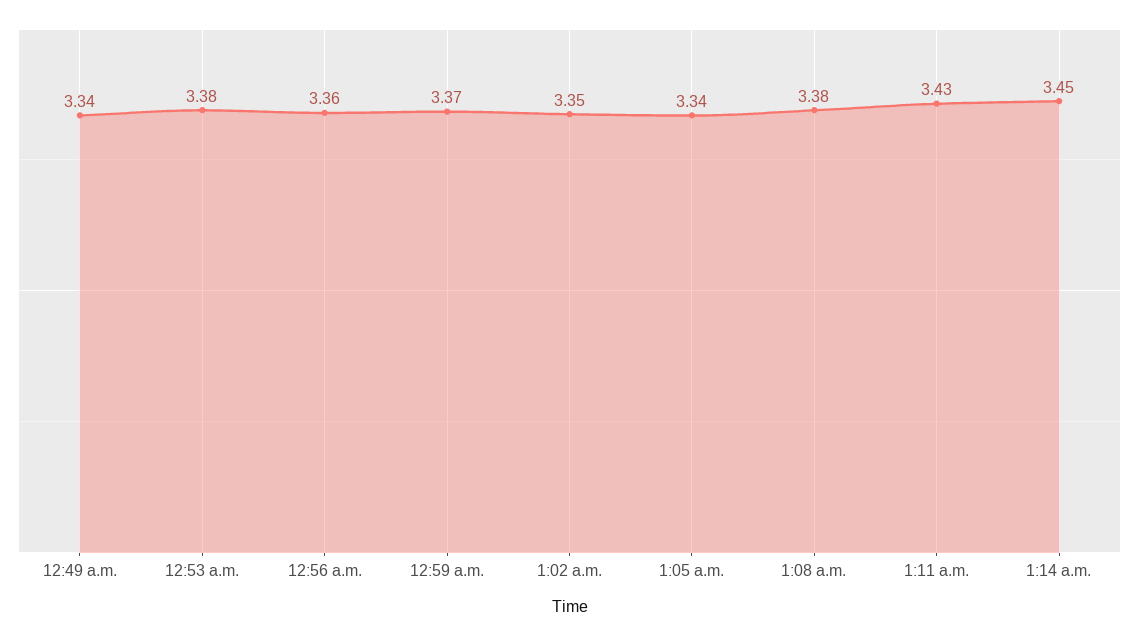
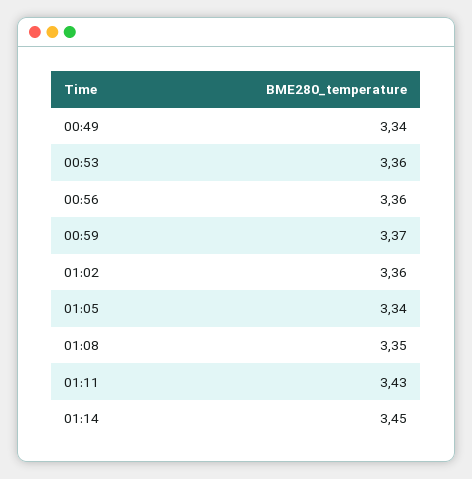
12:53 a.m.: 3.38 -> 3.36
1:02 a.m.: 3.35 -> 3.36
1:08 a.m.: 3.38 -> 3.35

